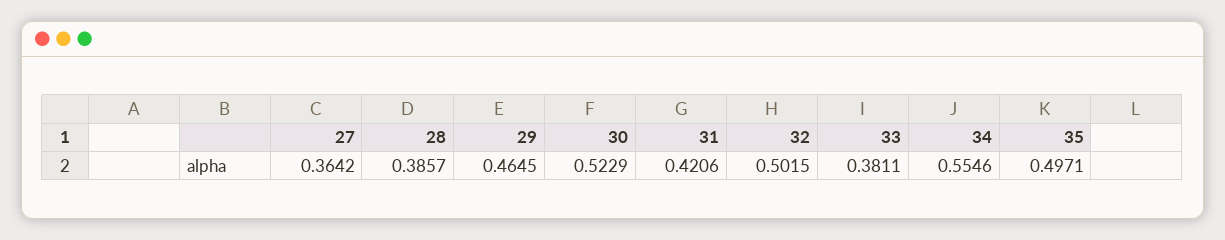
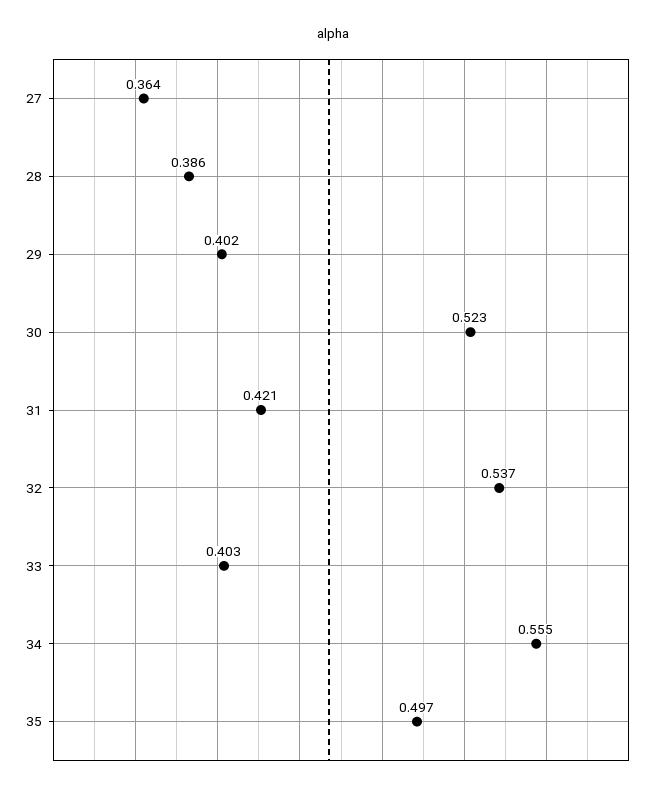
29: 0.4645 -> 0.402
32: 0.5015 -> 0.537
33: 0.3811 -> 0.403

